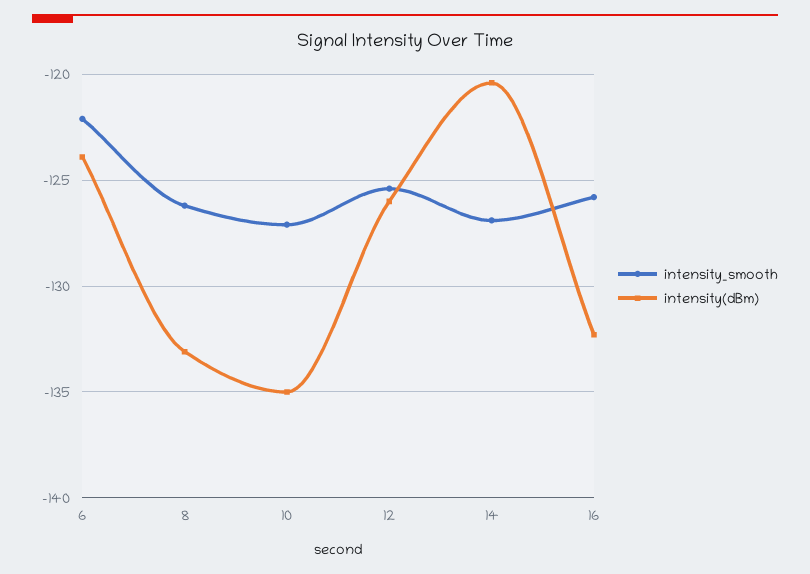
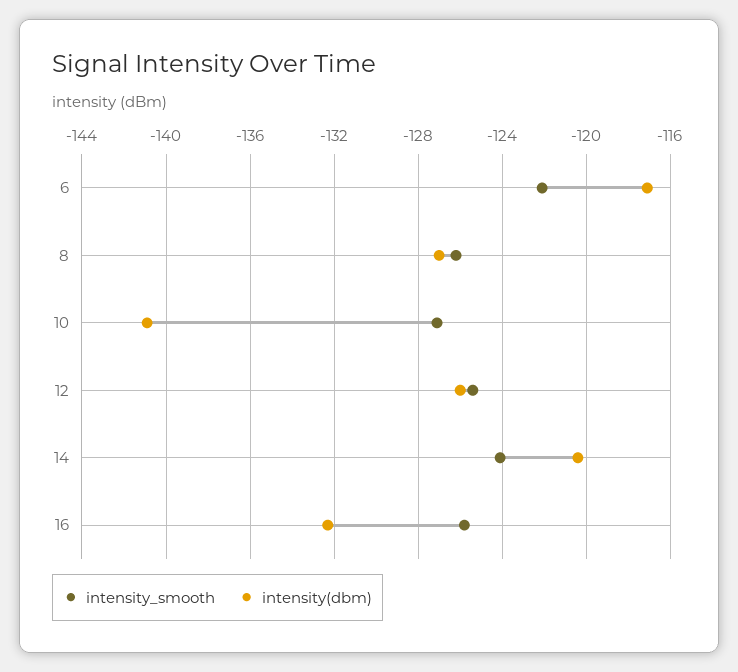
intensity(dBm), 6: -124 -> -117
intensity(dBm), 8: -133 -> -127
intensity(dBm), 10: -135 -> -141
intensity_smooth, 14: -127 -> -124

